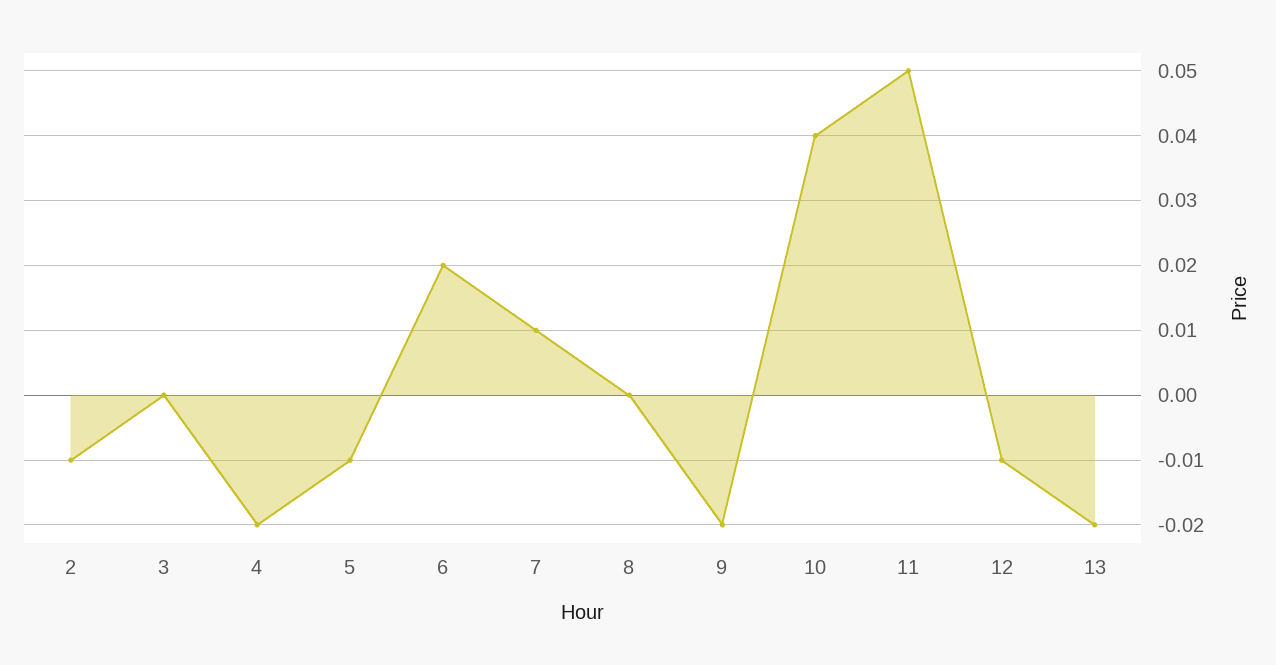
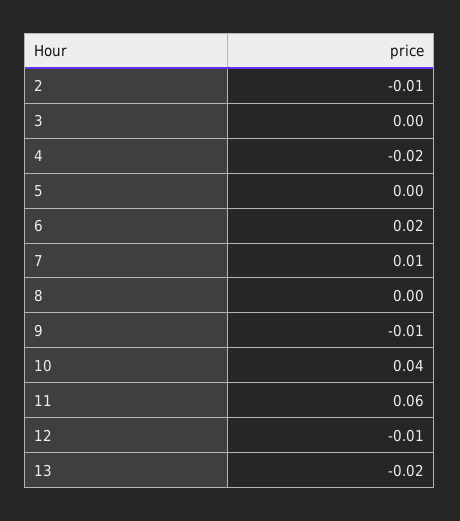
5: -0.01 -> 0
9: -0.02 -> -0.01
11: 0.05 -> 0.06

